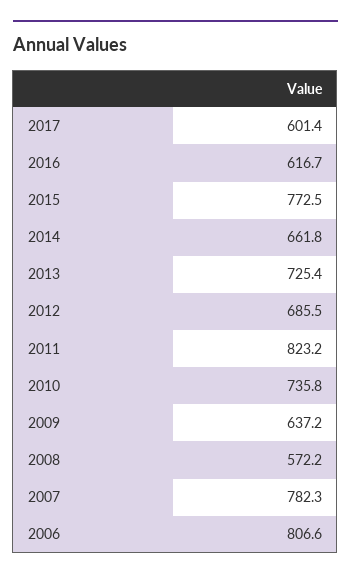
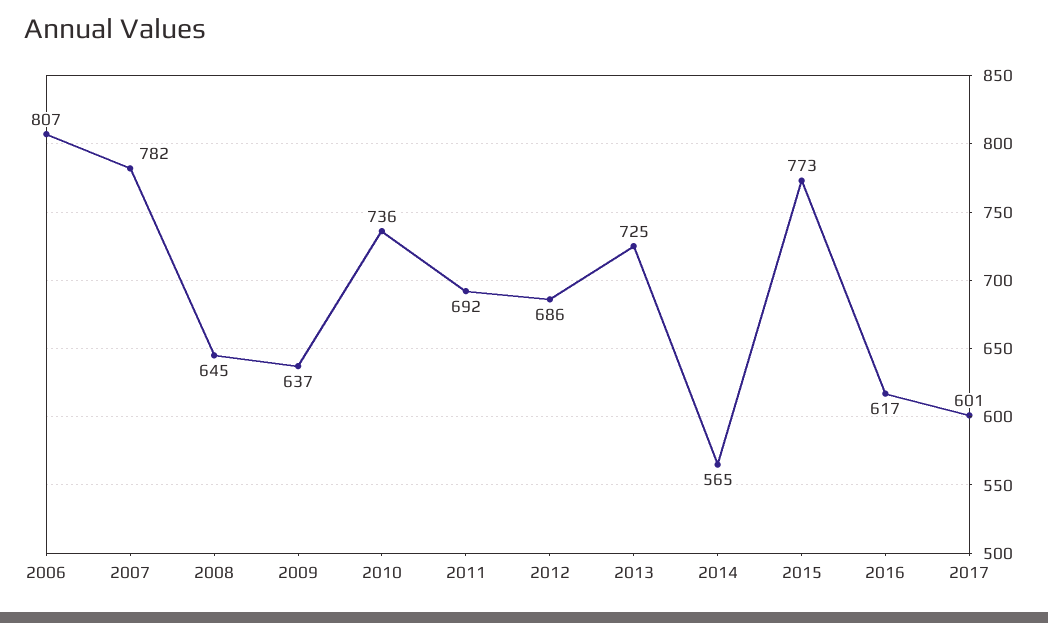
2014: 661.8 -> 565
2011: 823.2 -> 692
2008: 572.2 -> 645

